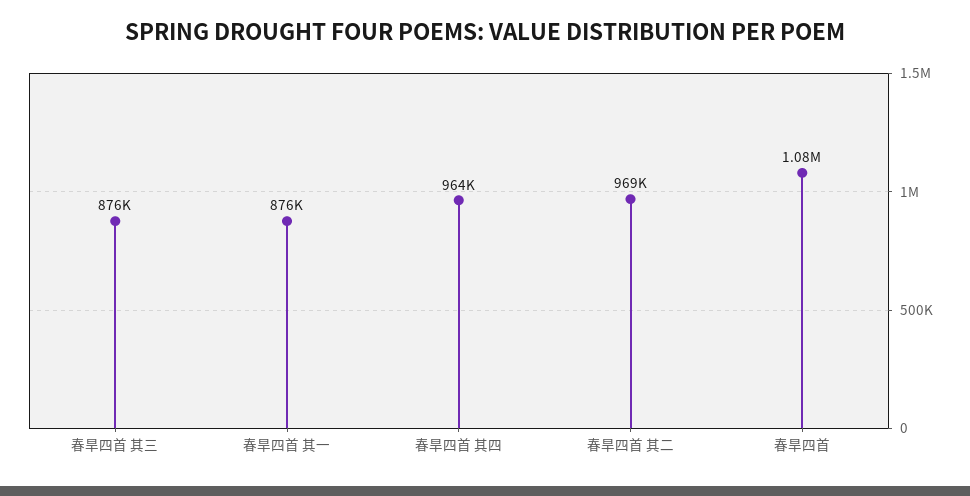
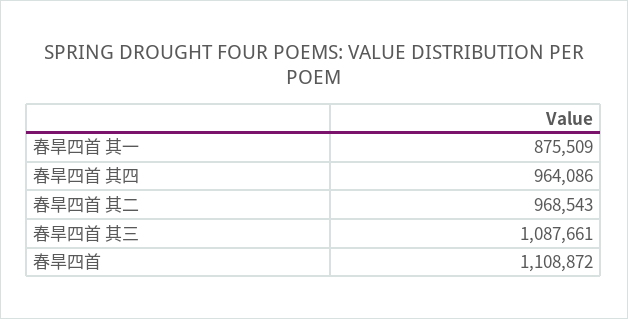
春旱四首 其三: 876000 -> 1087661
春旱四首: 1080000 -> 1108872

